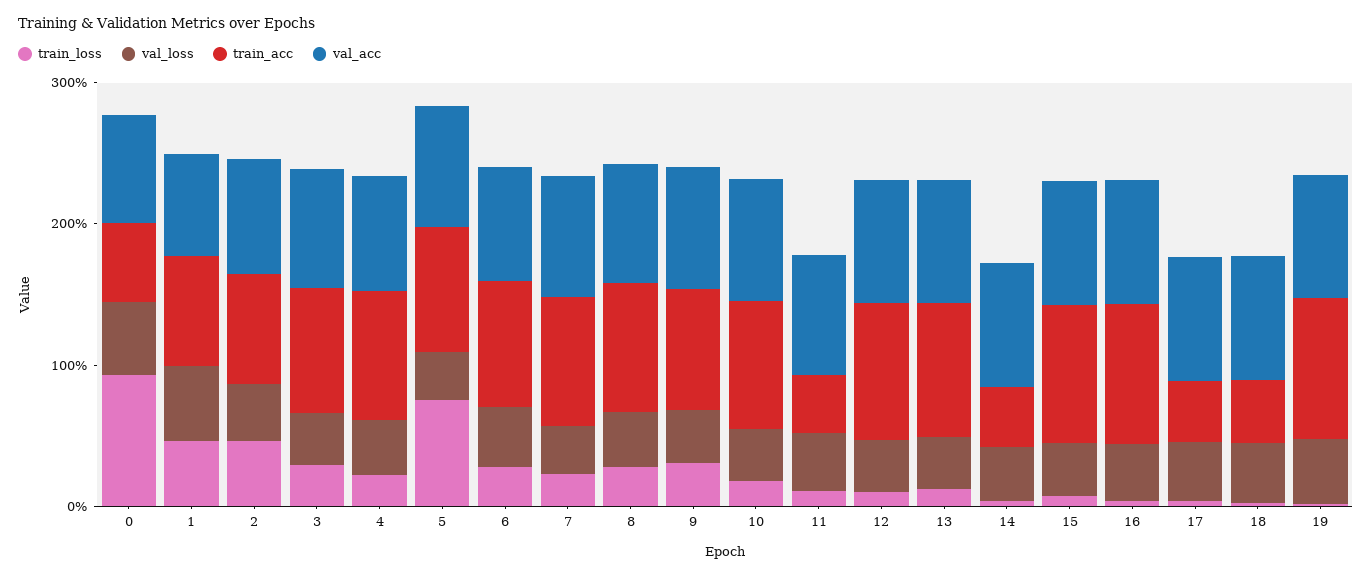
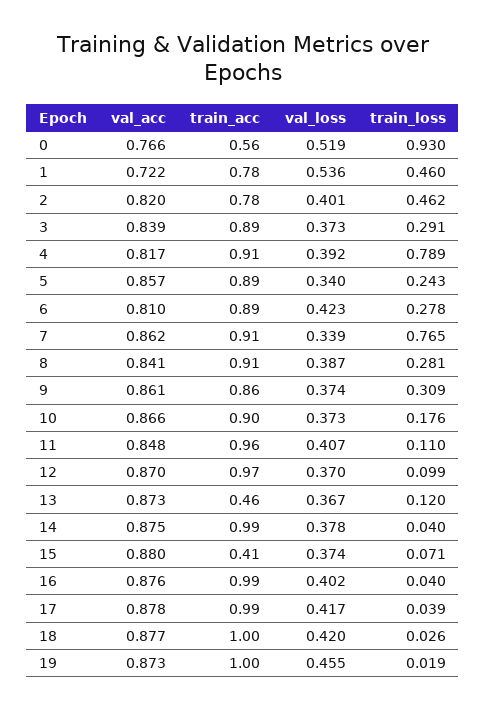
train_loss, 4: 0.2 -> 0.789
train_loss, 5: 0.8 -> 0.243
train_loss, 7: 0.2 -> 0.765
train_acc, 11: 0.4 -> 0.96
train_acc, 13: 1 -> 0.46
train_acc, 14: 0.4 -> 0.99
train_acc, 15: 1 -> 0.41
train_acc, 17: 0.4 -> 0.99
train_acc, 18: 0.4 -> 1

